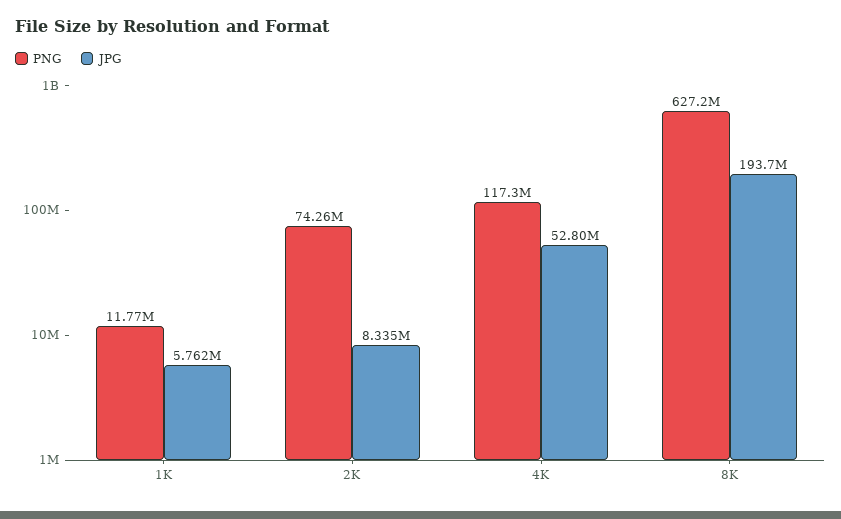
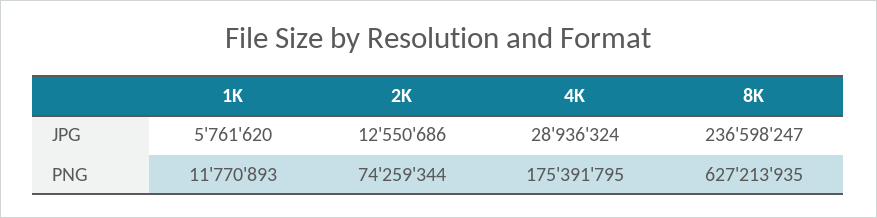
JPG, 2K: 8335000 -> 12550686
PNG, 4K: 117300000 -> 175391795
JPG, 4K: 52800000 -> 28936324
JPG, 8K: 193700000 -> 236598247

